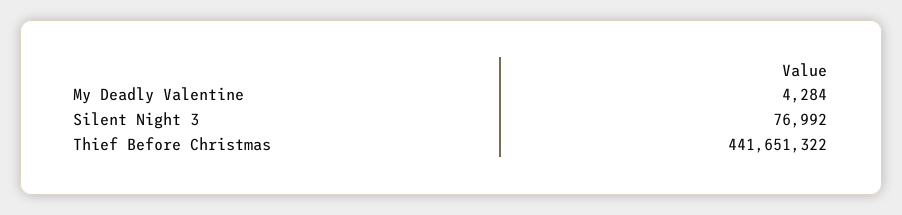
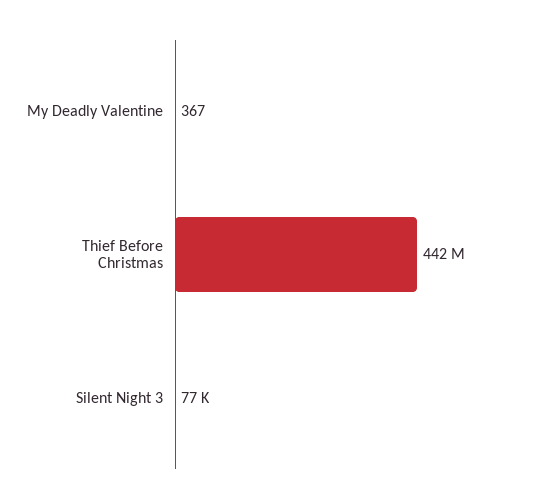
My Deadly Valentine: 4284 -> 367

